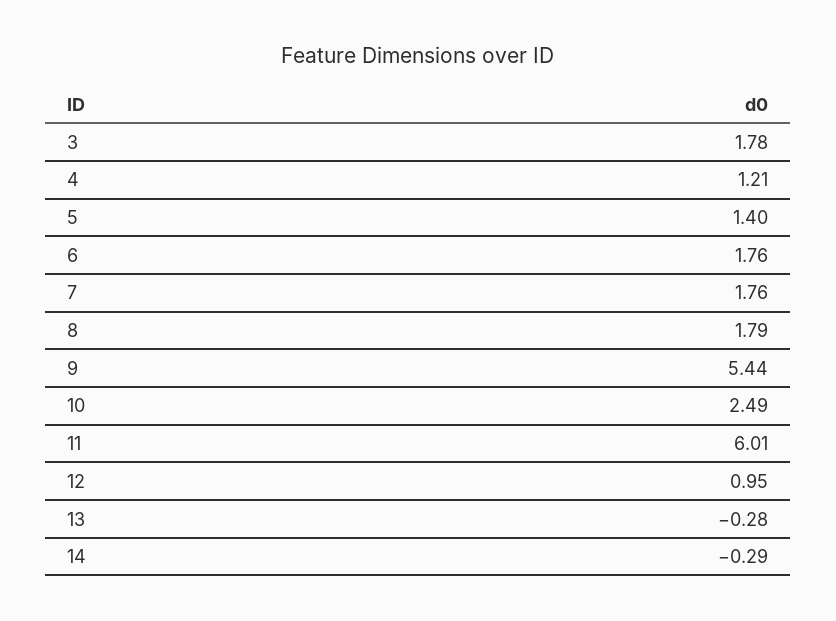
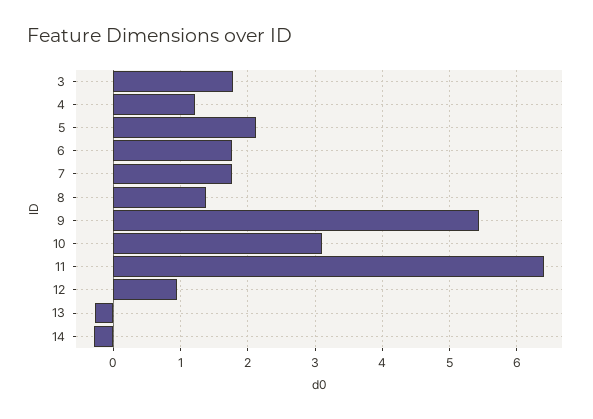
5: 1.4 -> 2.1
8: 1.79 -> 1.4
10: 2.49 -> 3.1
11: 6.01 -> 6.4

